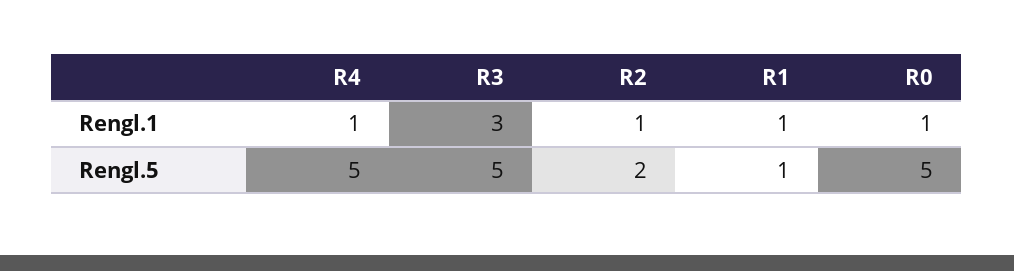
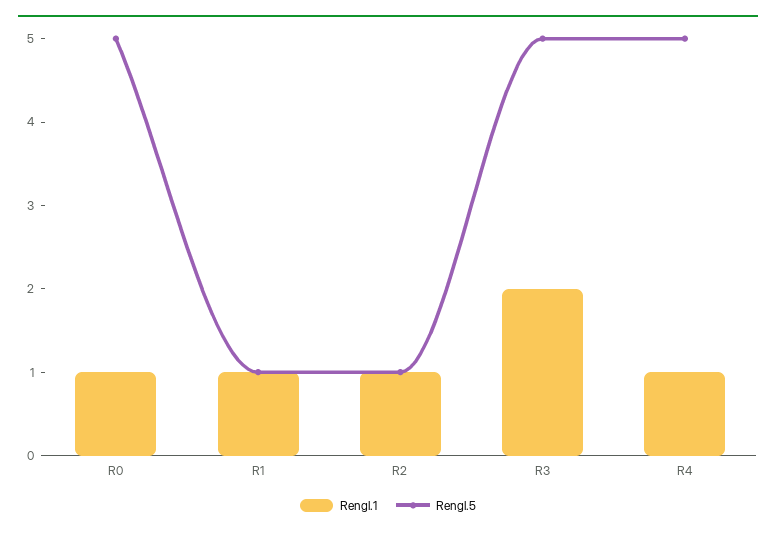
Rengl.1, R3: 3 -> 2
Rengl.5, R2: 2 -> 1

